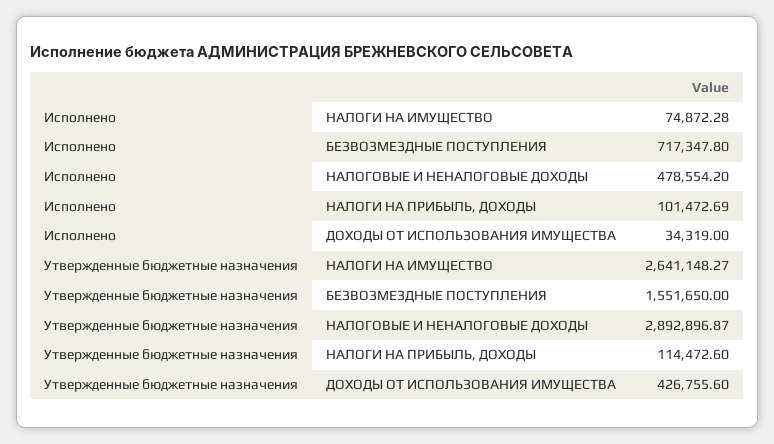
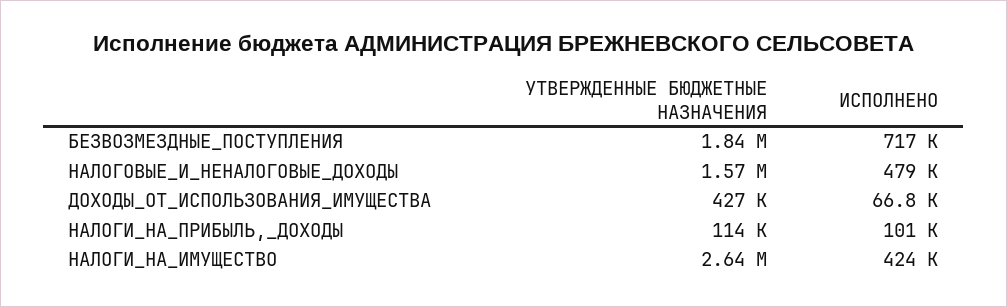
Исполнено, НАЛОГИ НА ИМУЩЕСТВО: 74872.28 -> 424000
Исполнено, ДОХОДЫ ОТ ИСПОЛЬЗОВАНИЯ ИМУЩЕСТВА: 34319 -> 66800
Утвержденные бюджетные назначения, БЕЗВОЗМЕЗДНЫЕ ПОСТУПЛЕНИЯ: 1551650 -> 1840000
Утвержденные бюджетные назначения, НАЛОГОВЫЕ И НЕНАЛОГОВЫЕ ДОХОДЫ: 2892896.87 -> 1570000

